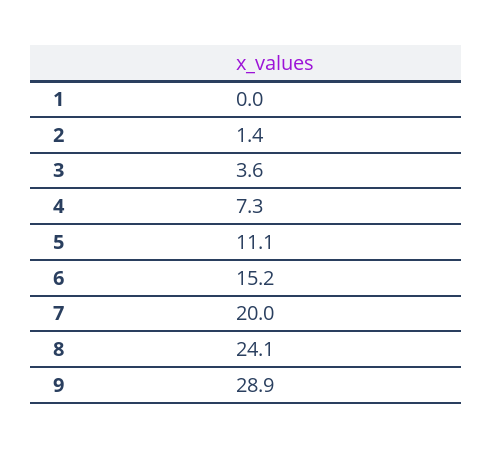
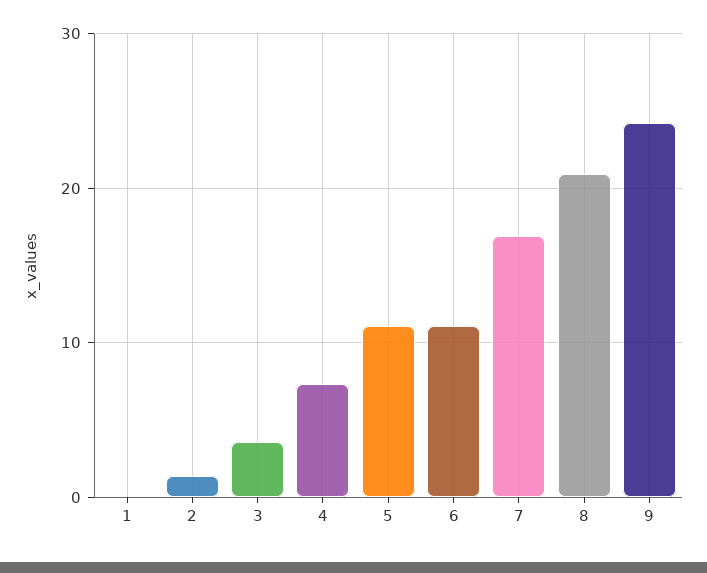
6: 15.2 -> 11
7: 20 -> 17
8: 24.1 -> 21
9: 28.9 -> 24

